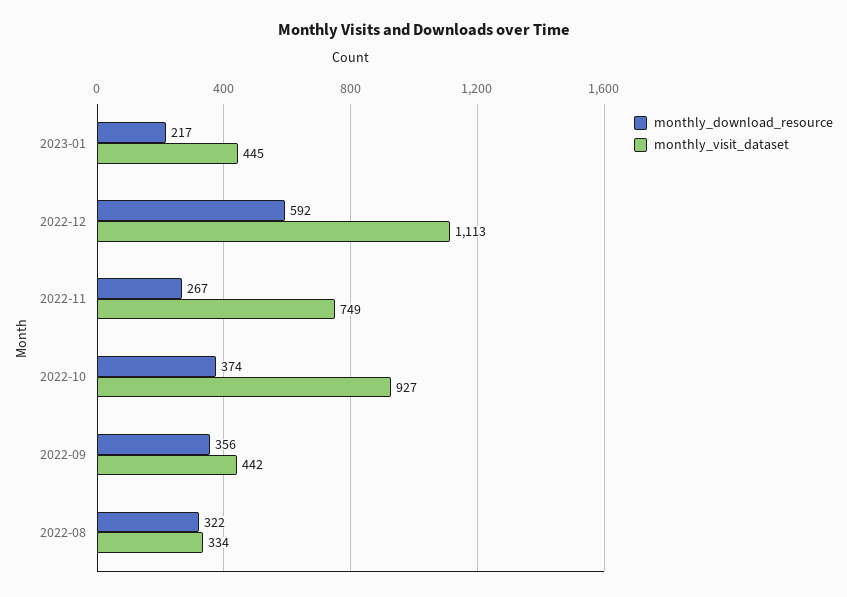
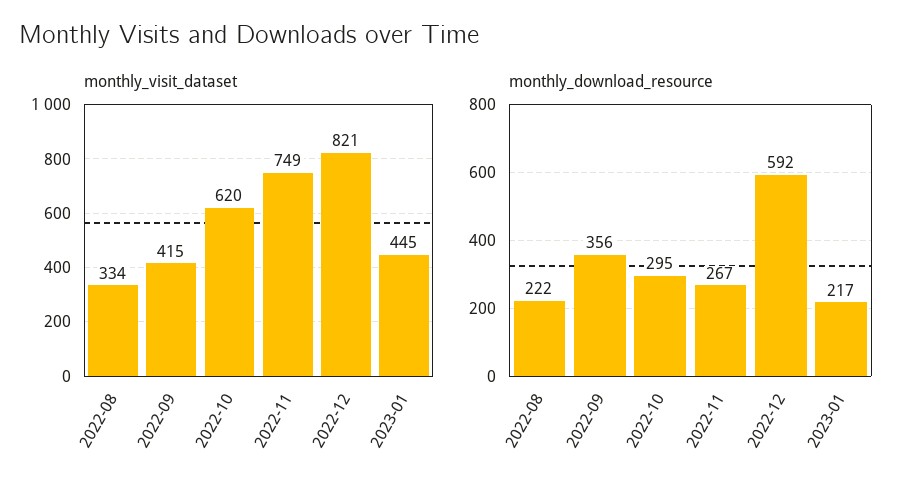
monthly_visit_dataset, 2022-12: 1113 -> 821
monthly_download_resource, 2022-10: 374 -> 295
monthly_visit_dataset, 2022-10: 927 -> 620
monthly_visit_dataset, 2022-09: 442 -> 415
monthly_download_resource, 2022-08: 322 -> 222

